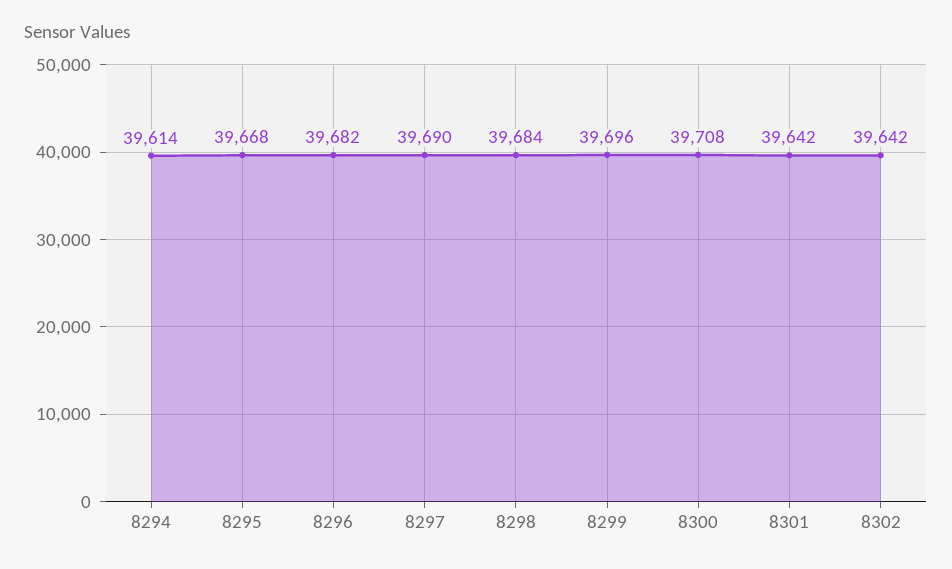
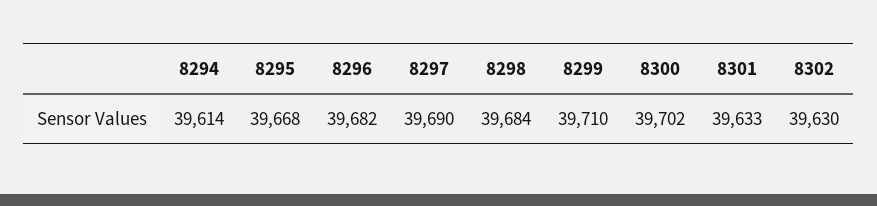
8299: 39696 -> 39710
8300: 39708 -> 39702
8301: 39642 -> 39633
8302: 39642 -> 39630

